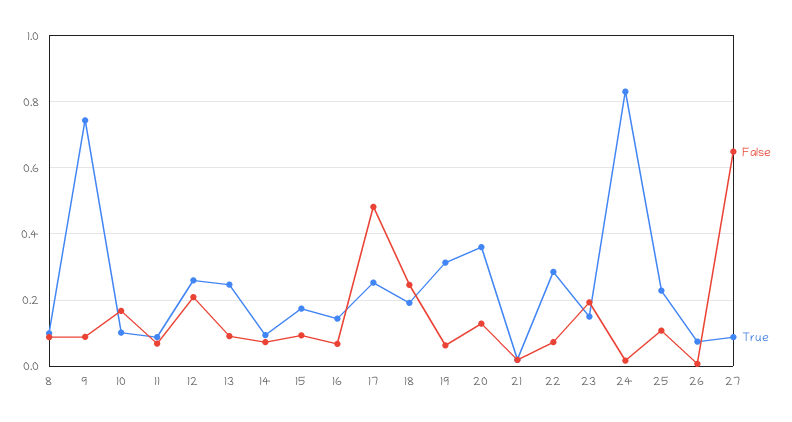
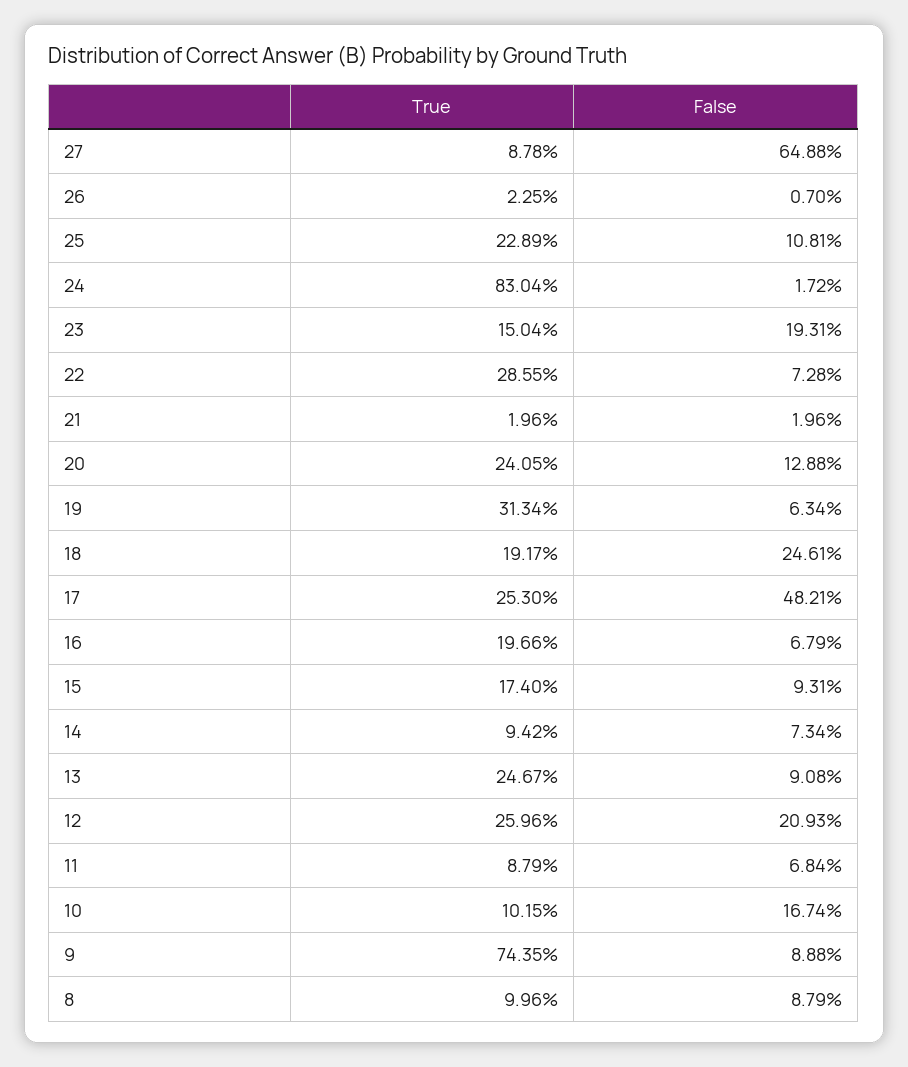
True, 16: 0.14 -> 0.1966
True, 20: 0.36 -> 0.2405
True, 26: 0.08 -> 0.0225

